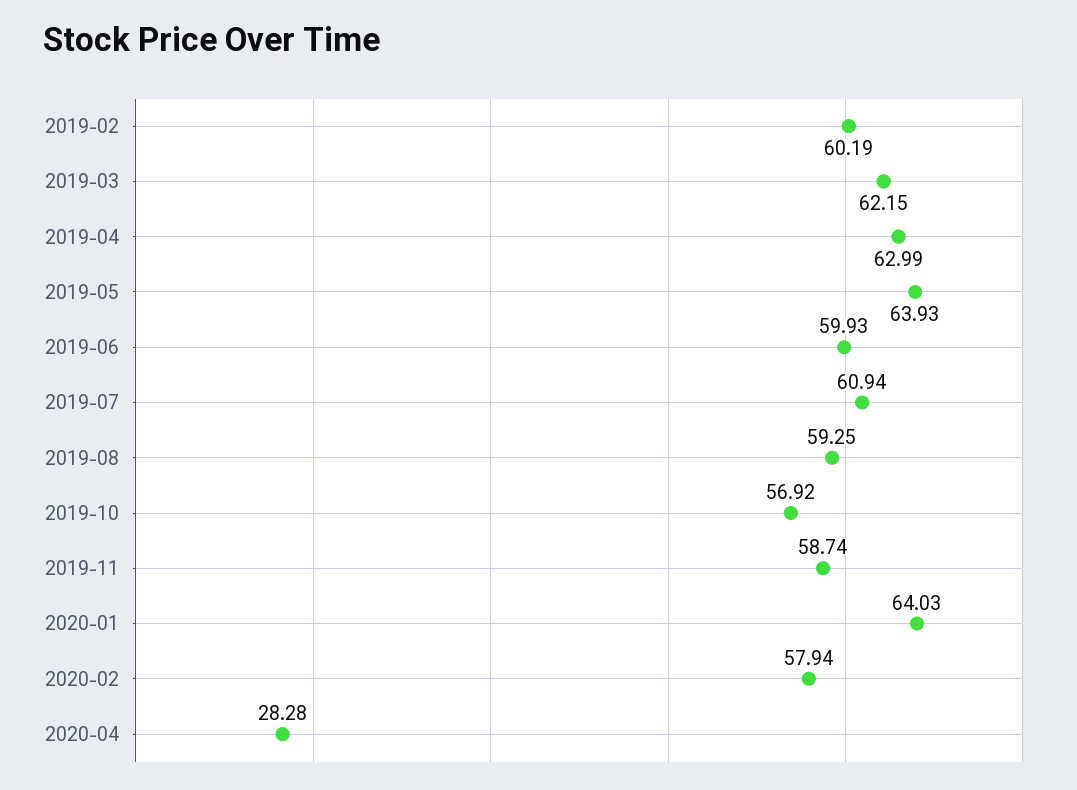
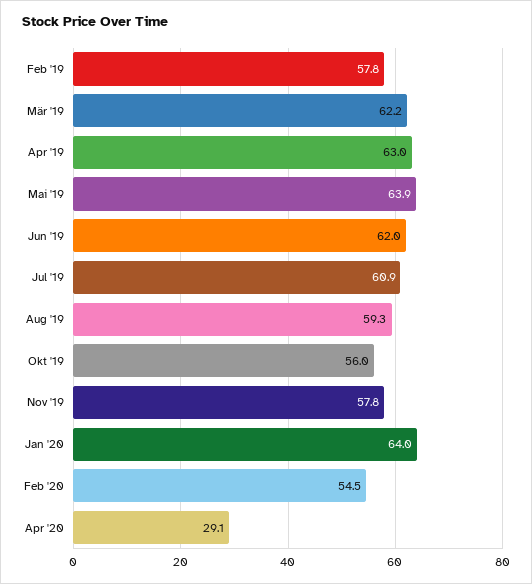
2019-02: 60.19 -> 57.8
2019-06: 59.93 -> 62
2019-10: 56.92 -> 56
2019-11: 58.74 -> 57.8
2020-02: 57.94 -> 54.5
2020-04: 28.28 -> 29.1

